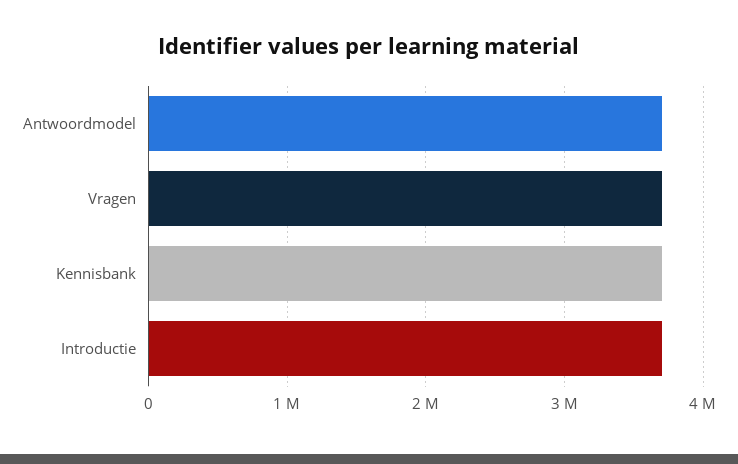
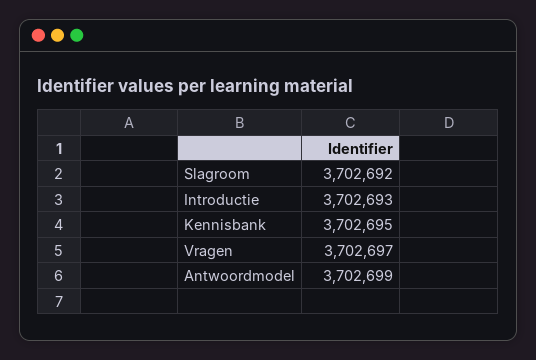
Slagroom: none -> 3702692

